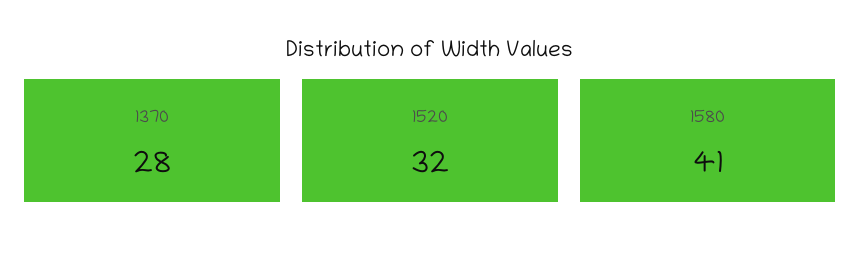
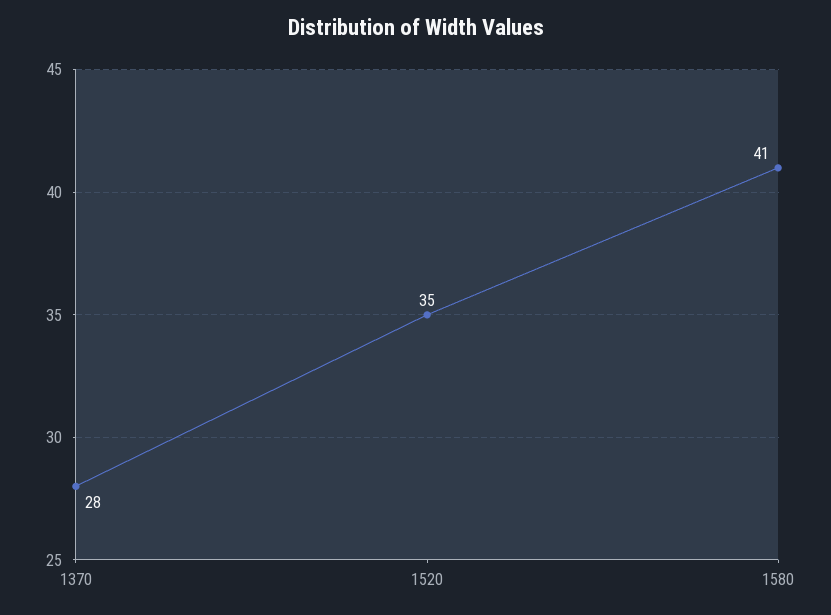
1520: 32 -> 35

